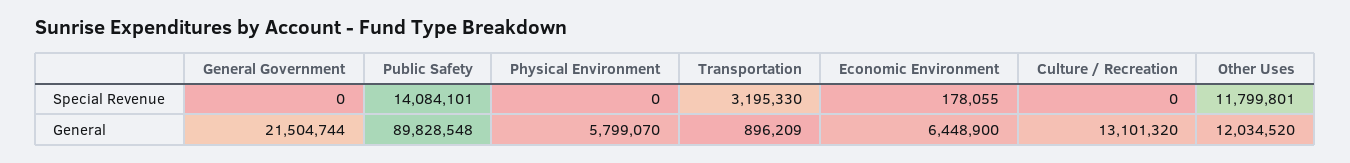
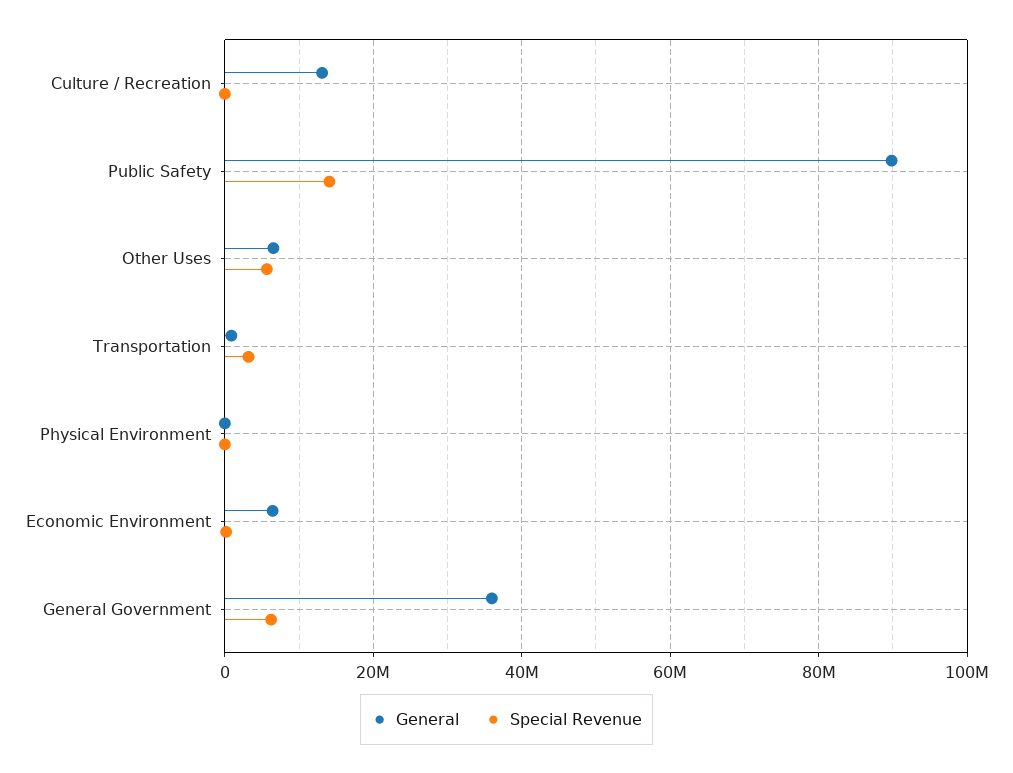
Special Revenue, General Government: 0 -> 6000000
Special Revenue, Other Uses: 11799801 -> 6000000
General, General Government: 21504744 -> 36000000
General, Physical Environment: 5799070 -> 0
General, Other Uses: 12034520 -> 6000000

